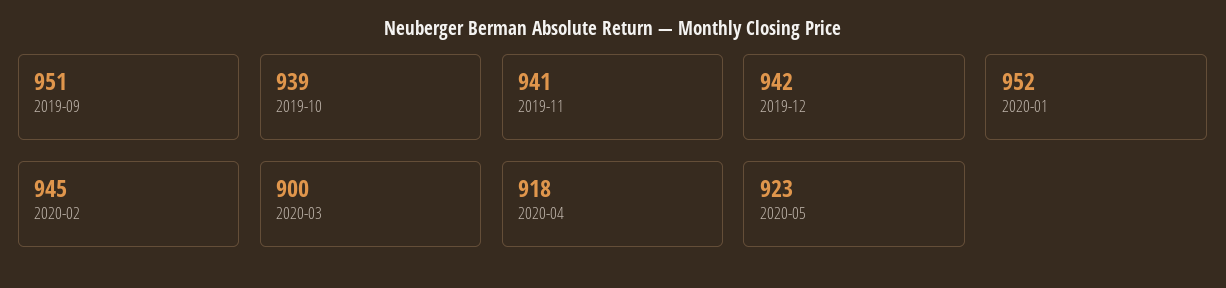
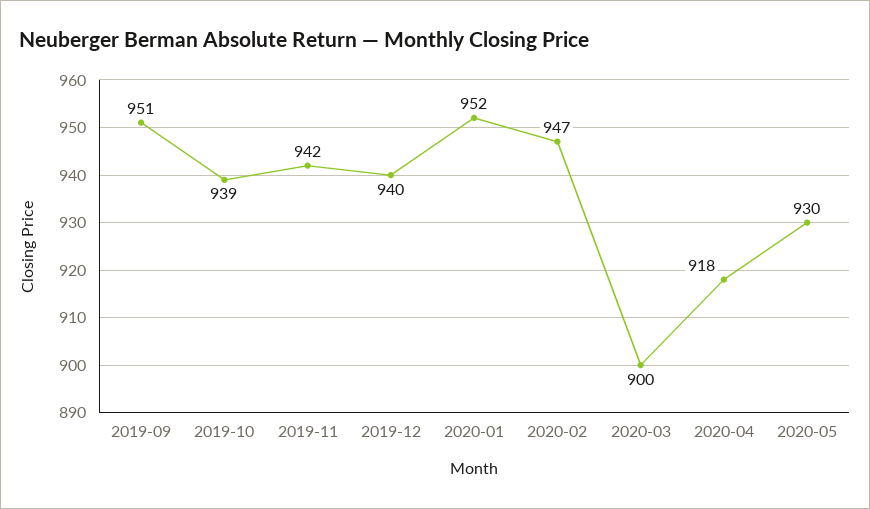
2019-11: 941 -> 942
2019-12: 942 -> 940
2020-02: 945 -> 947
2020-05: 923 -> 930

